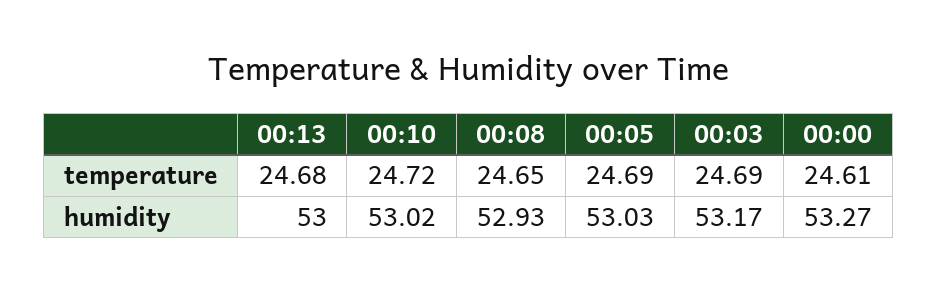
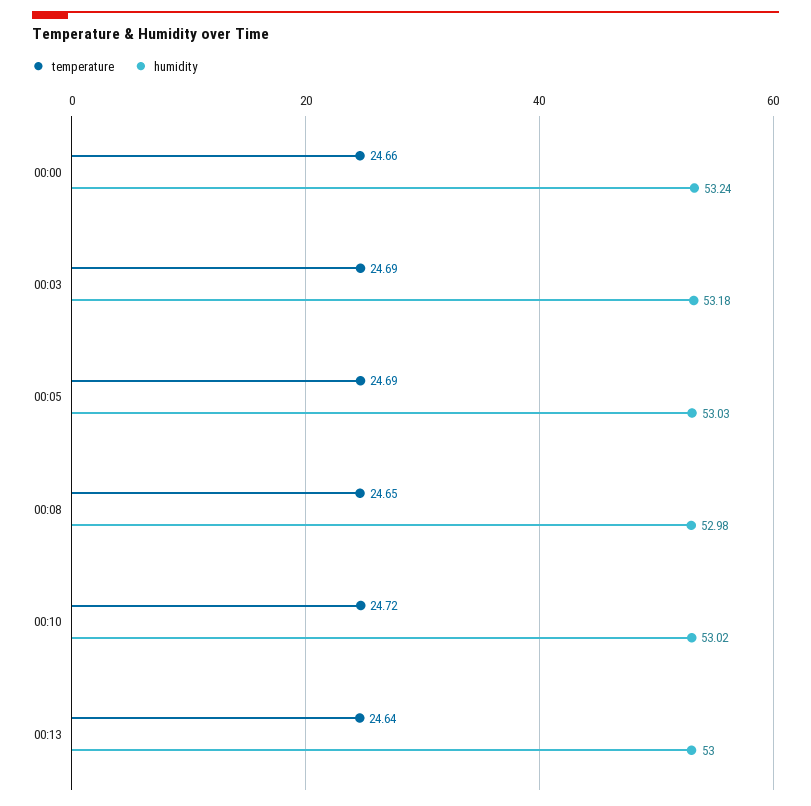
temperature, 00:13: 24.68 -> 24.64
temperature, 00:00: 24.61 -> 24.66
humidity, 00:08: 52.93 -> 52.98
humidity, 00:03: 53.17 -> 53.18
humidity, 00:00: 53.27 -> 53.24

